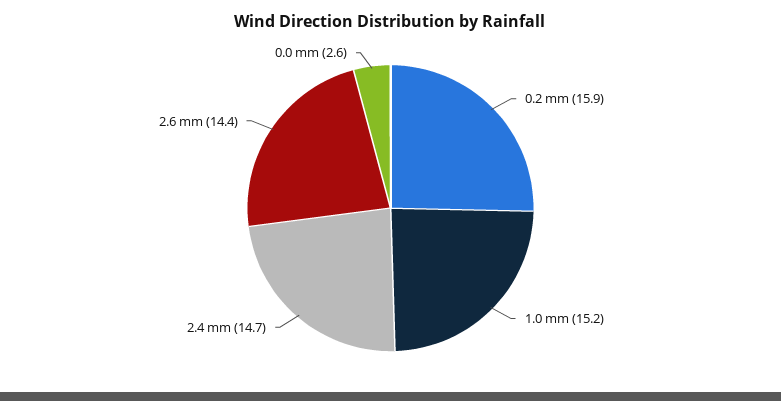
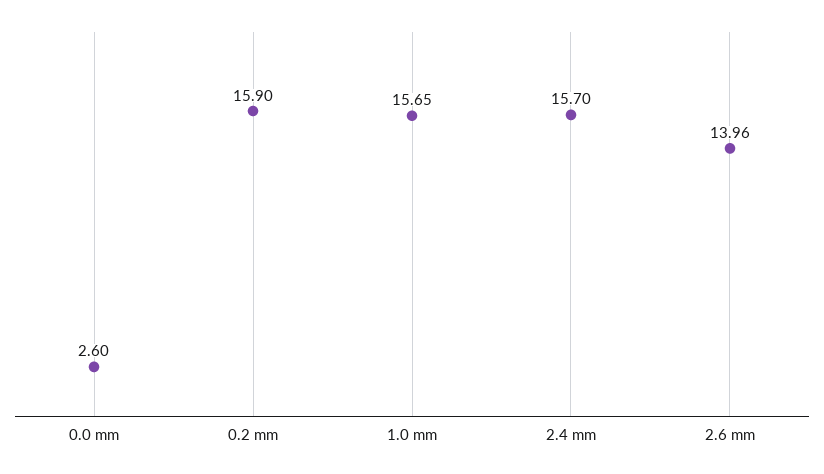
1.0 mm: 15.2 -> 15.65
2.4 mm: 14.7 -> 15.7
2.6 mm: 14.4 -> 13.96

